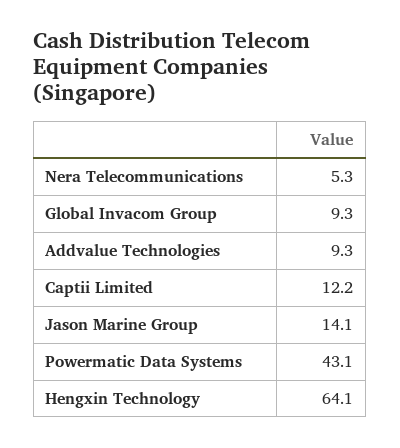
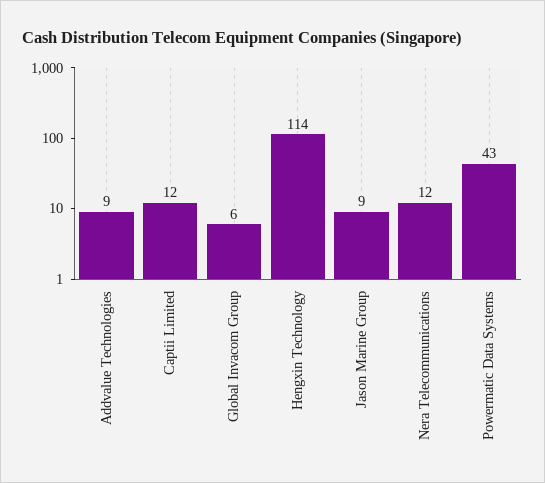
Nera Telecommunications: 5.3 -> 12
Global Invacom Group: 9.3 -> 6
Jason Marine Group: 14.1 -> 9
Hengxin Technology: 64.1 -> 114

